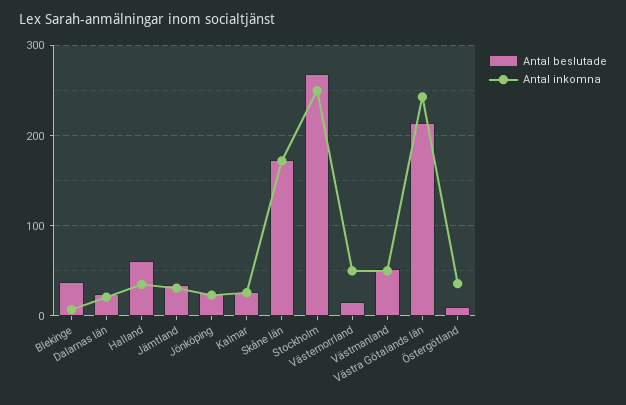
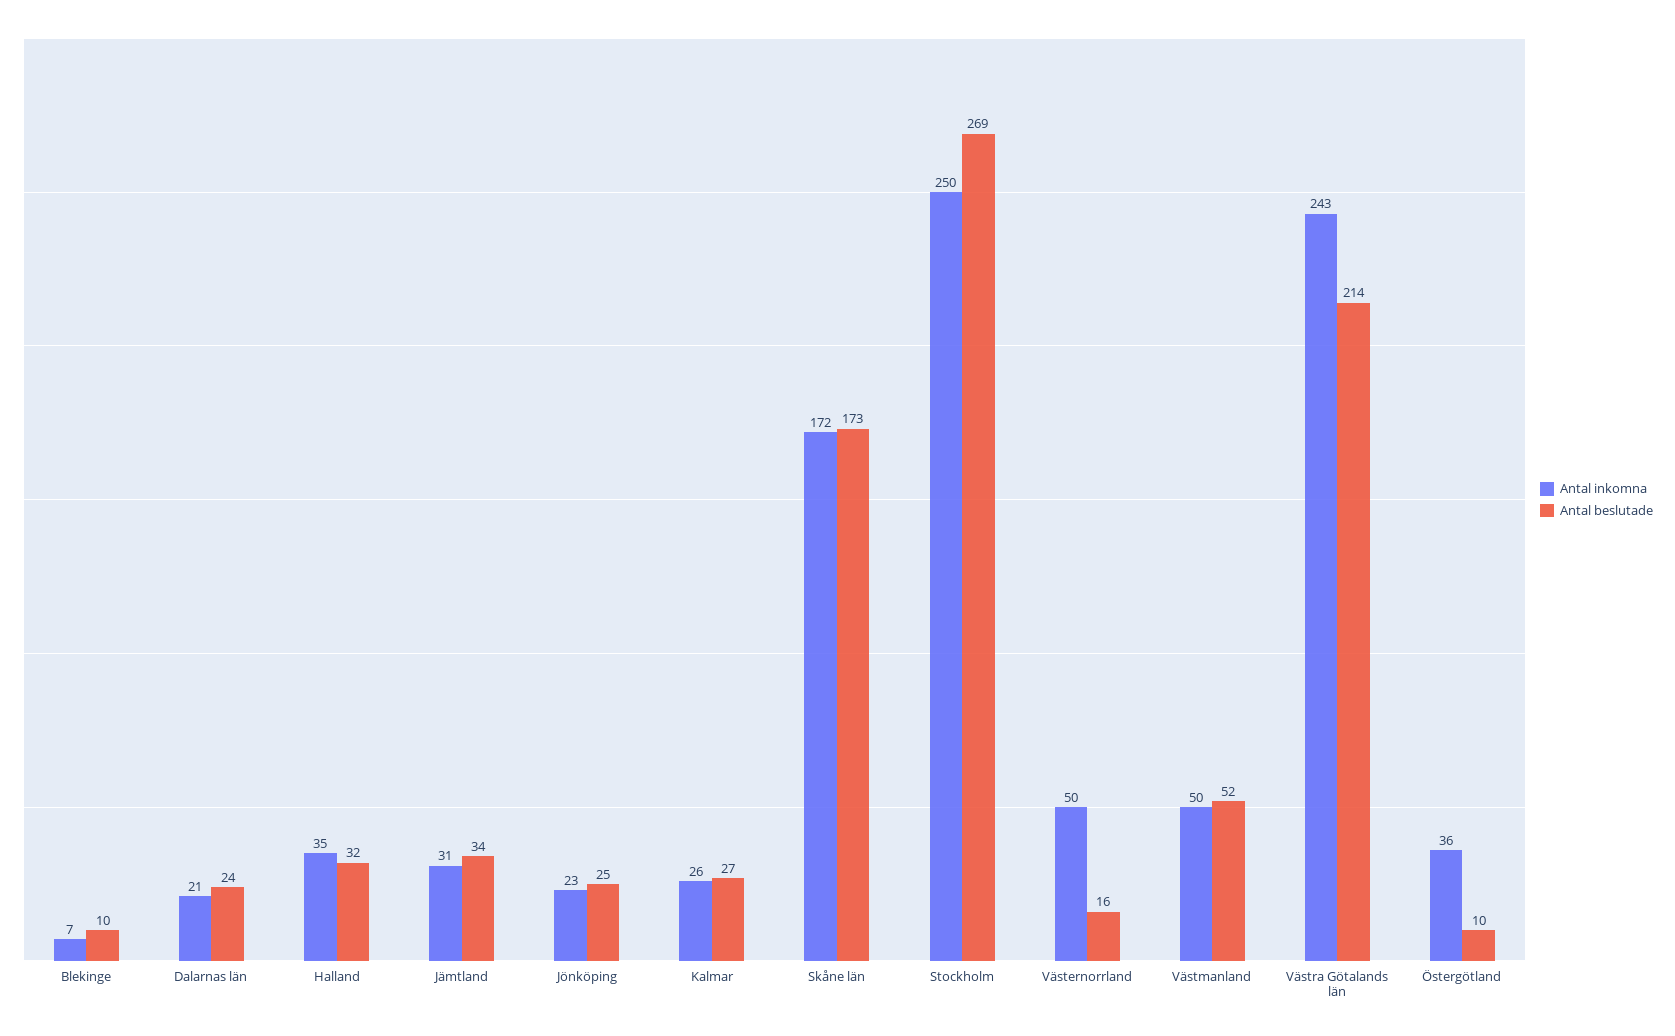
Antal beslutade, Blekinge: 40 -> 10
Antal beslutade, Halland: 60 -> 32

